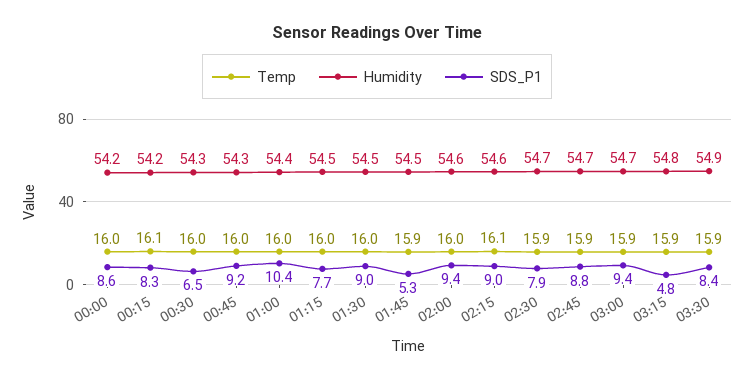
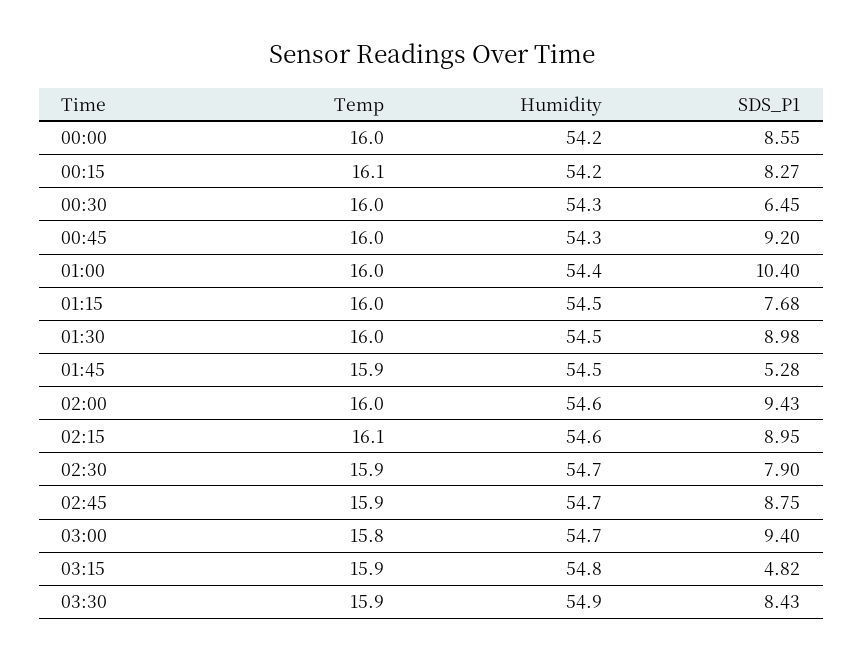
Temp, 03:00: 15.9 -> 15.8

